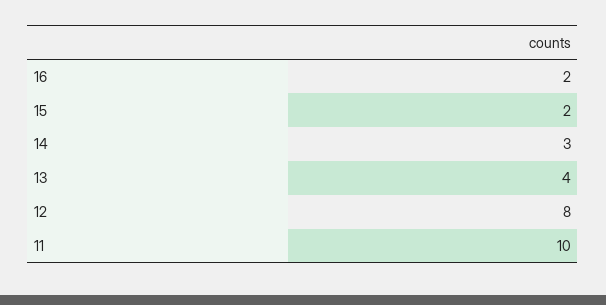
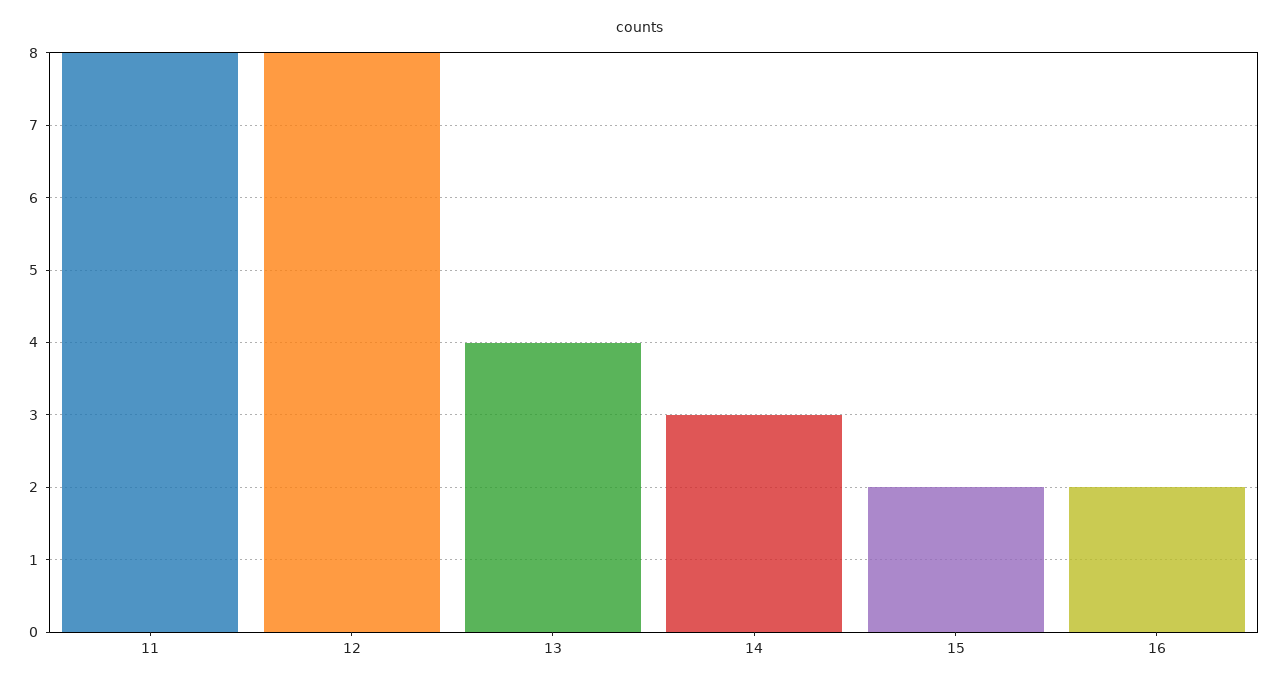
11: 10 -> 8

